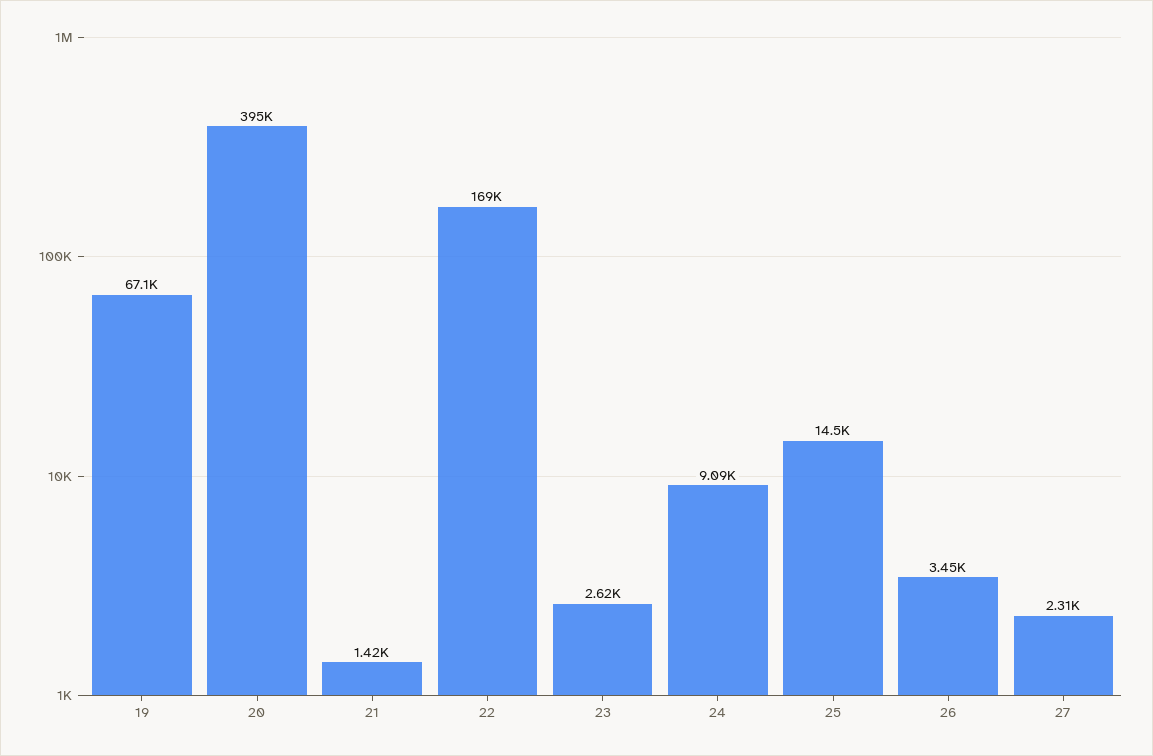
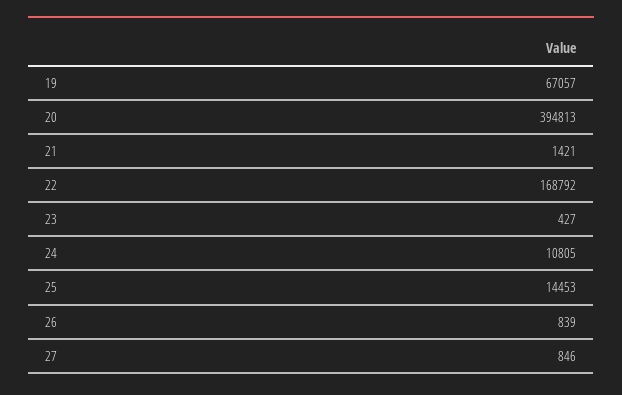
23: 2620 -> 427
24: 9090 -> 10805
26: 3450 -> 839
27: 2310 -> 846

